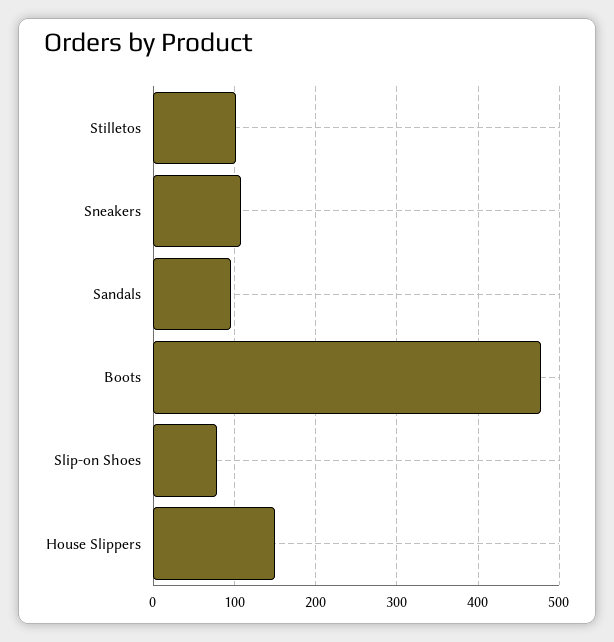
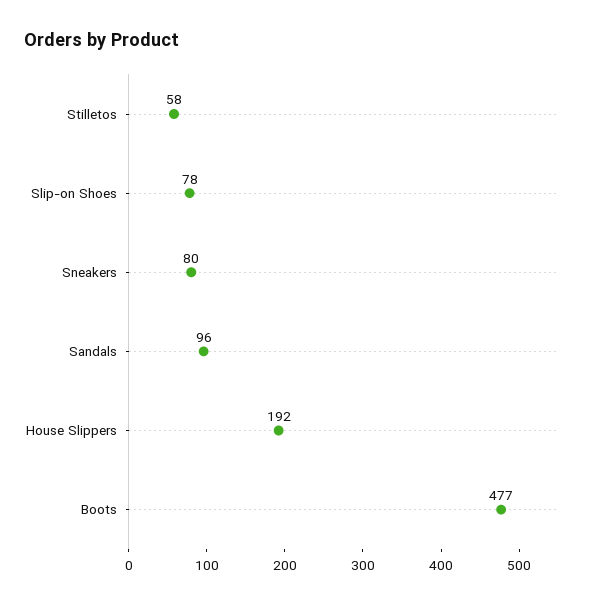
Stilletos: 100 -> 58
Sneakers: 110 -> 80
House Slippers: 150 -> 192

